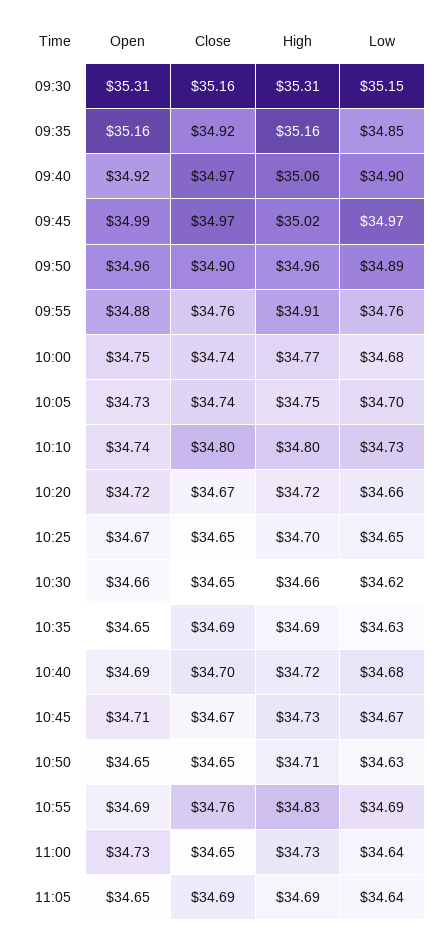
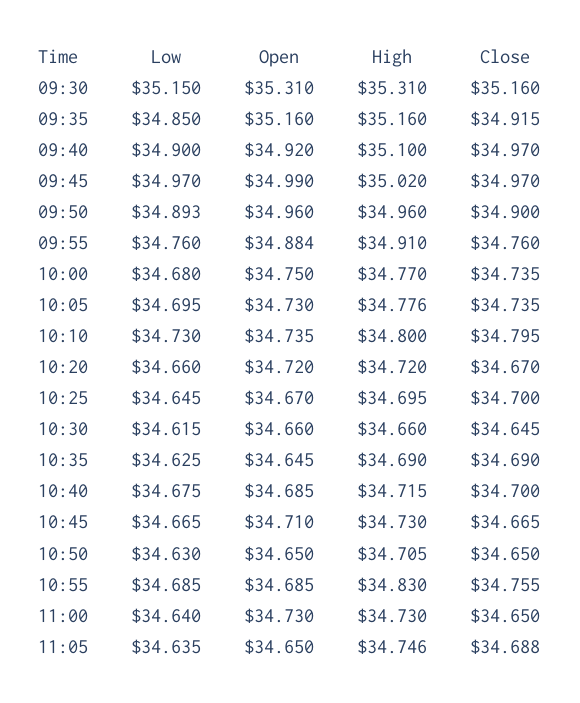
High, 09:40: 35.06 -> 35.1
High, 10:05: 34.75 -> 34.776
Close, 10:25: 34.65 -> 34.7
High, 11:05: 34.69 -> 34.746

